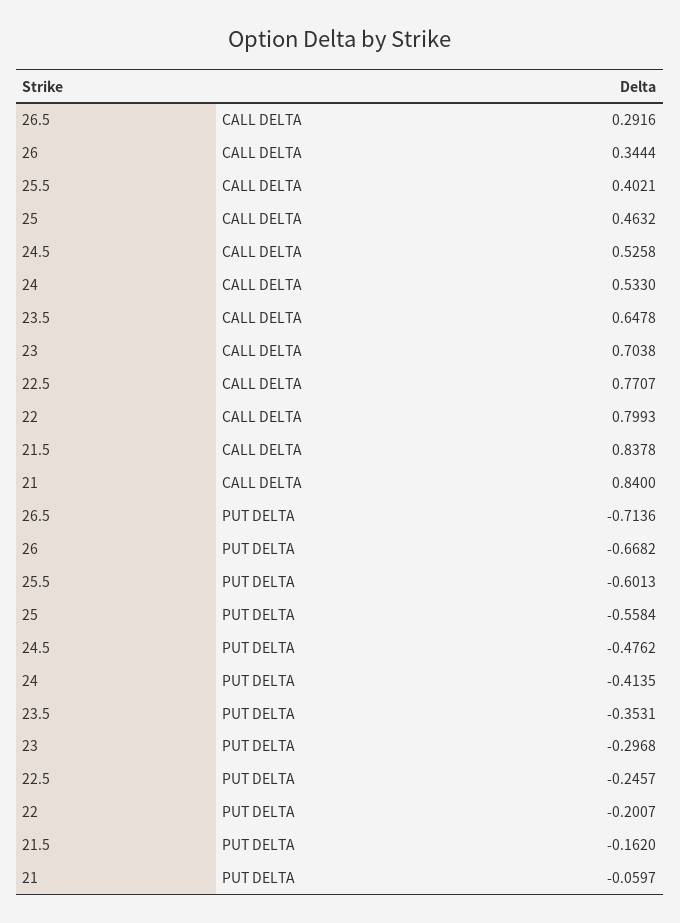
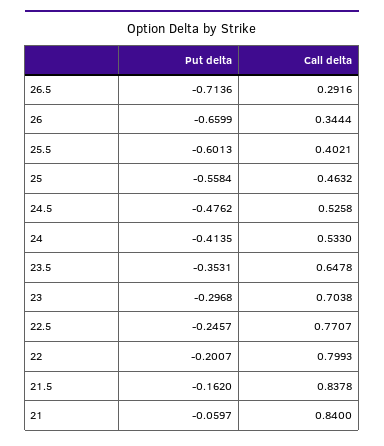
26, PUT DELTA: -0.6682 -> -0.6599

